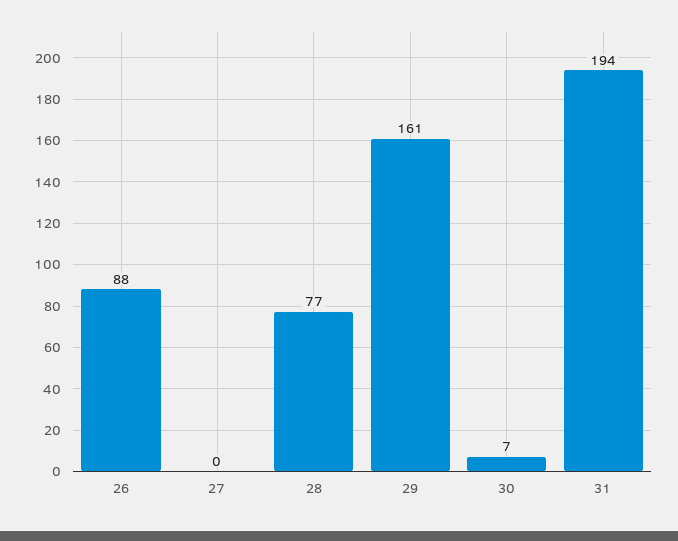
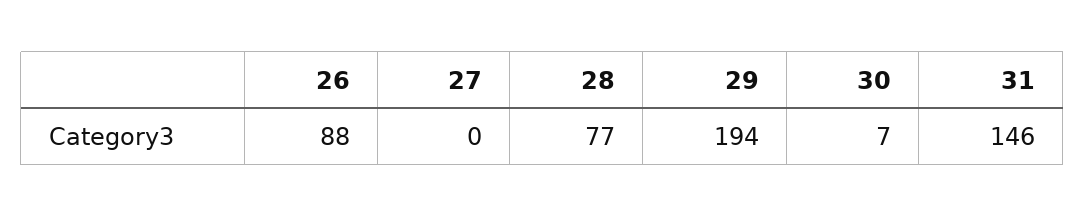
29: 161 -> 194
31: 194 -> 146

